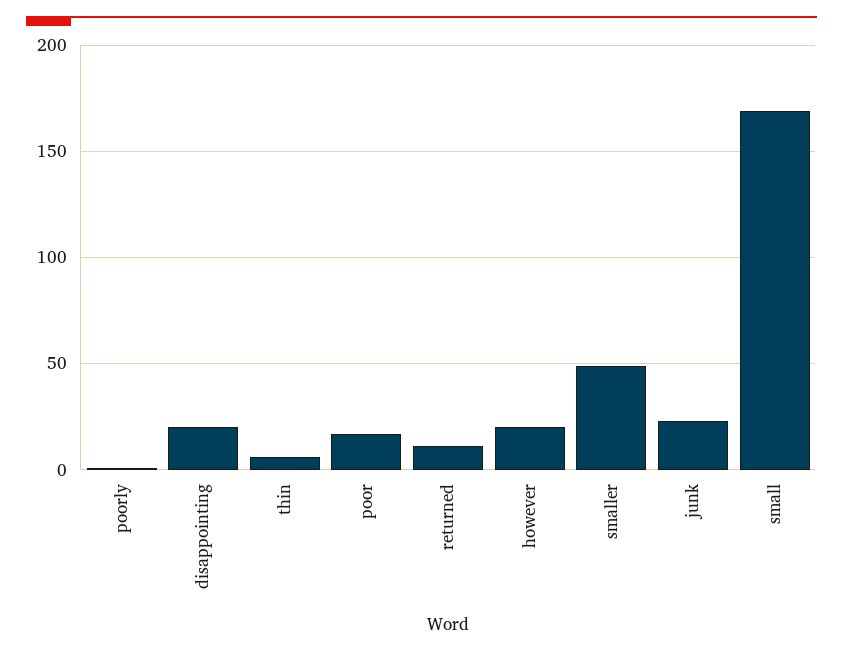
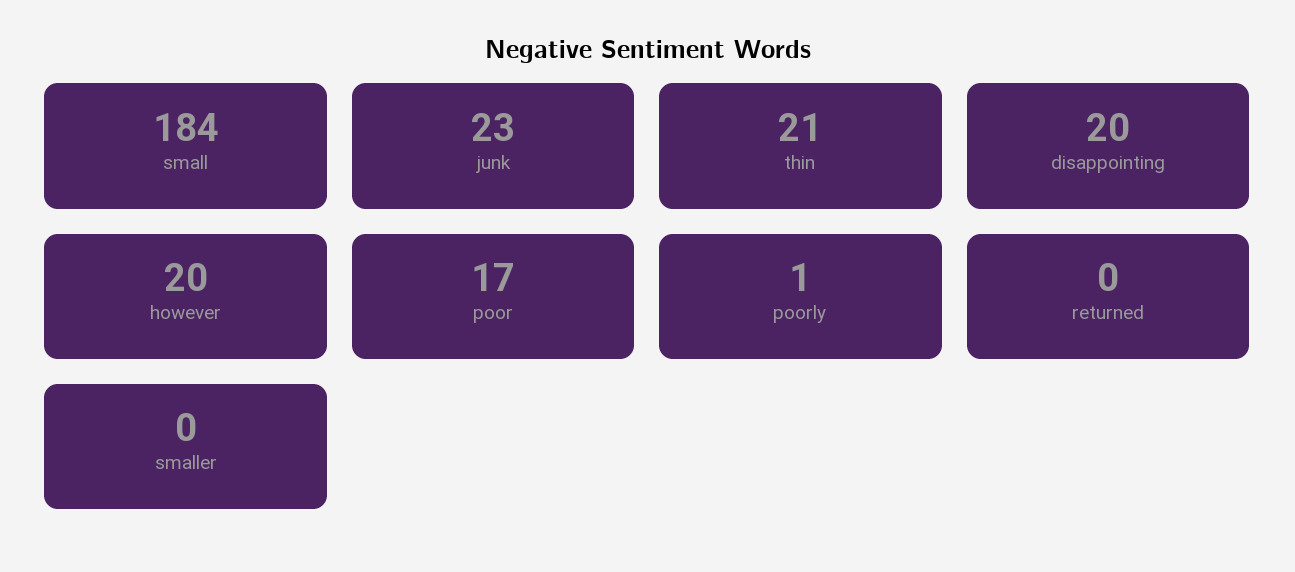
thin: 5 -> 21
returned: 10 -> 0
smaller: 50 -> 0
small: 170 -> 184

